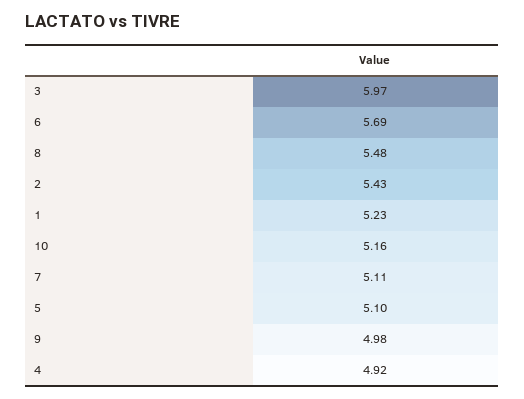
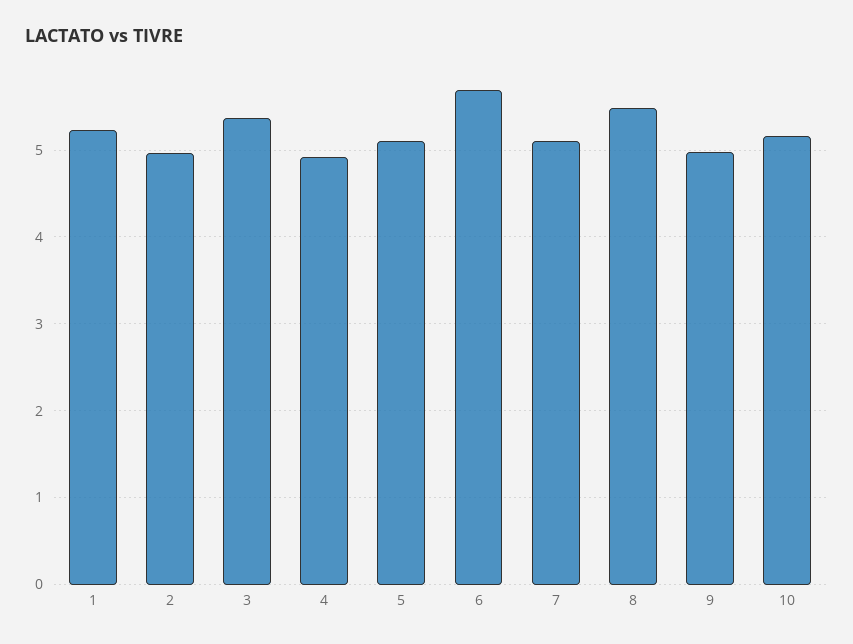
3: 5.97 -> 5.4
2: 5.43 -> 5

